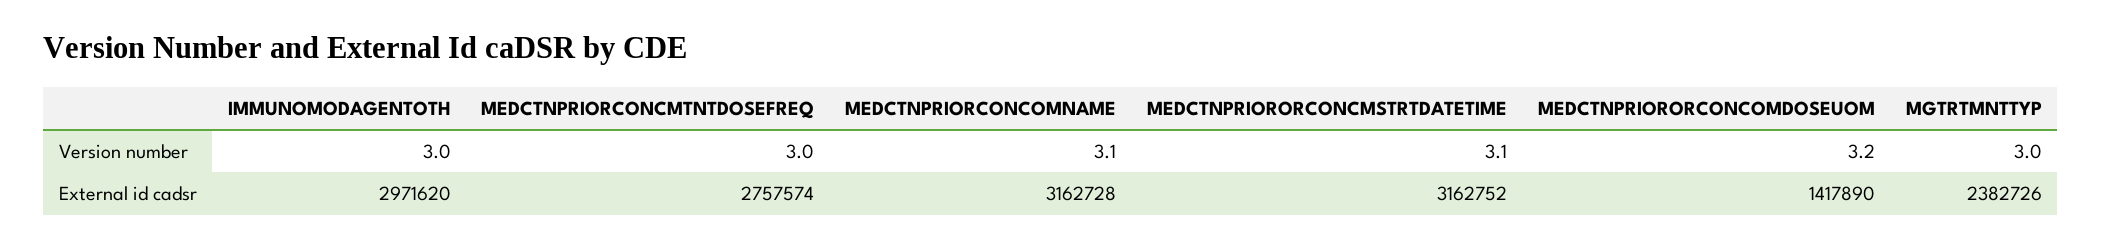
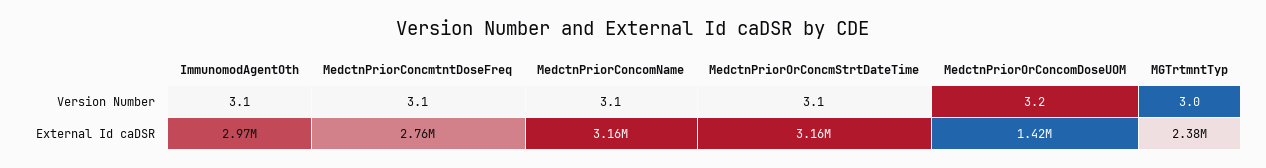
IMMUNOMODAGENTOTH, Version number: 3 -> 3.1
MEDCTNPRIORCONCMTNTDOSEFREQ, Version number: 3 -> 3.1

